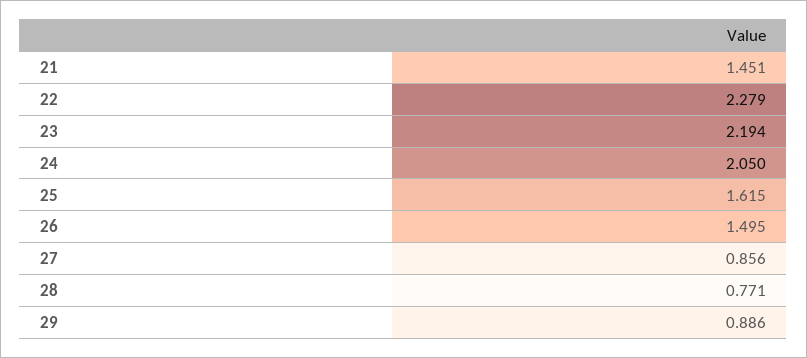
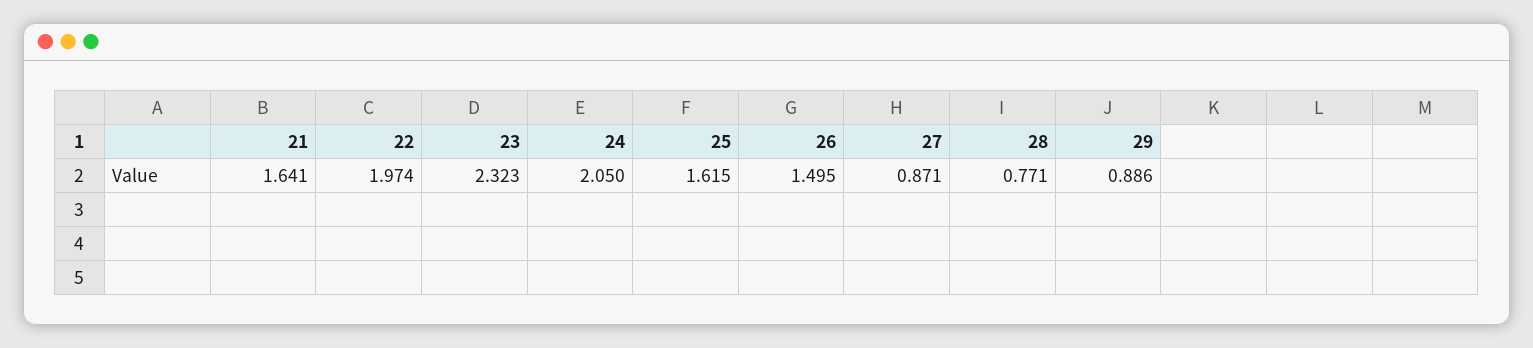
21: 1.451 -> 1.641
22: 2.279 -> 1.974
23: 2.194 -> 2.323
27: 0.856 -> 0.871

